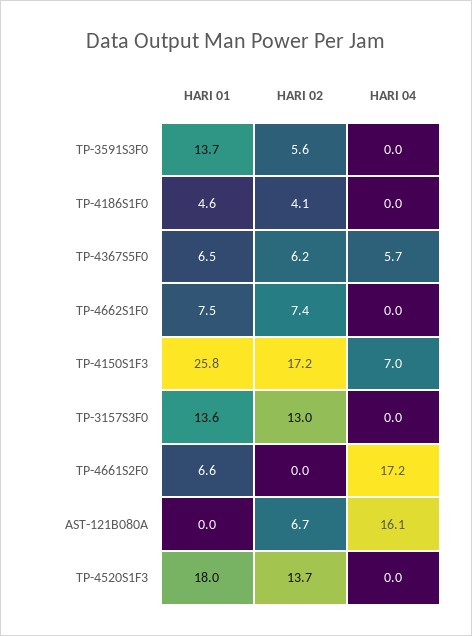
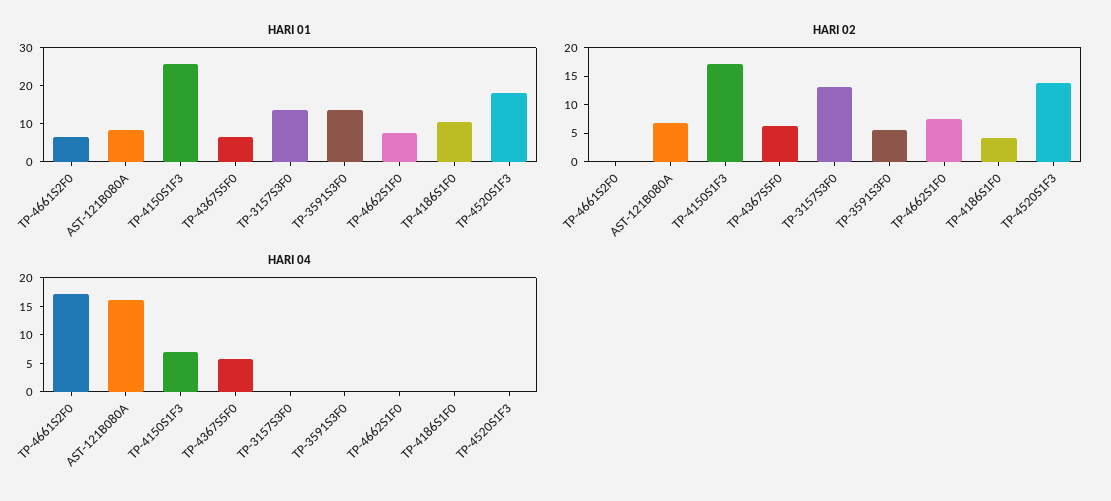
HARI 01, TP-4186S1F0: 4.6 -> 10
HARI 01, AST-121B080A: 0 -> 7.5

